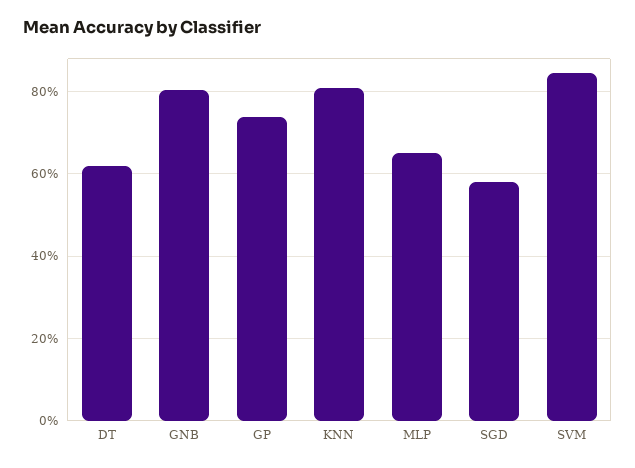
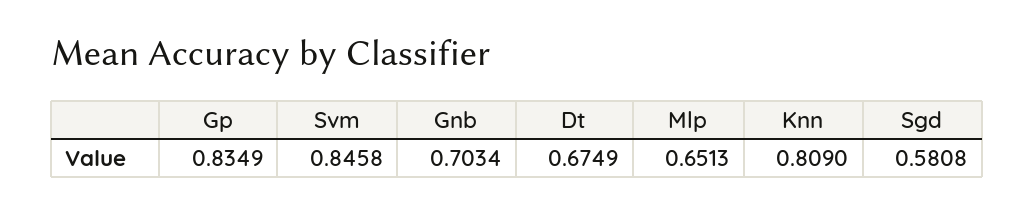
DT: 0.62 -> 0.6749
GNB: 0.8 -> 0.7034
GP: 0.74 -> 0.8349

